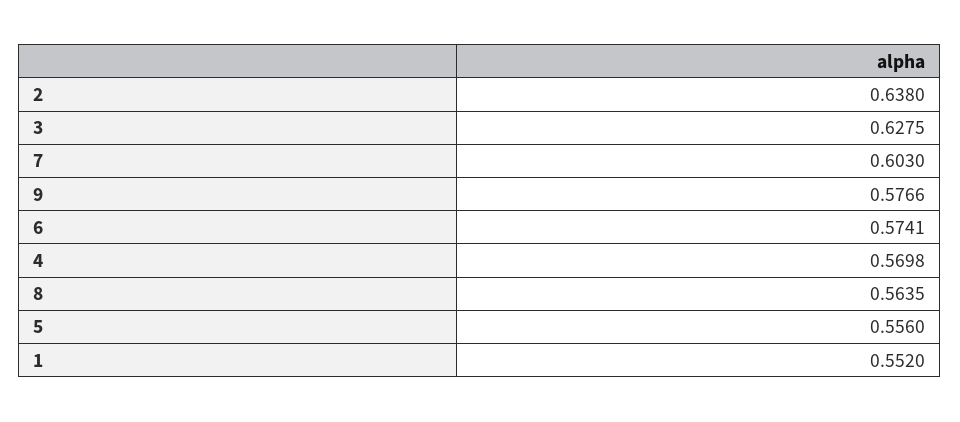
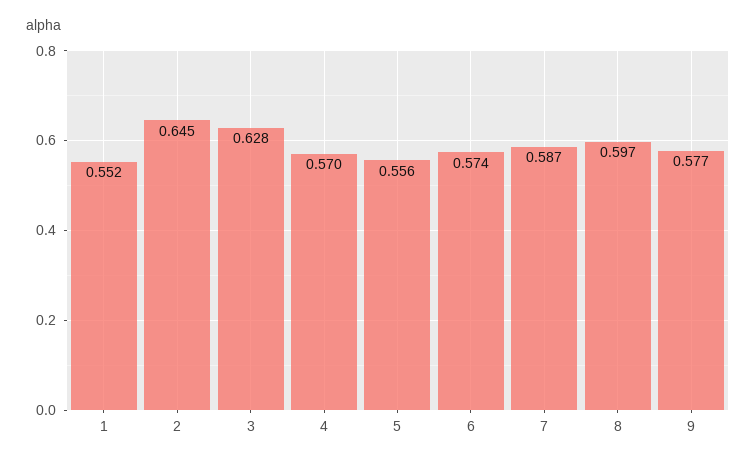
2: 0.638 -> 0.645
7: 0.603 -> 0.587
8: 0.5635 -> 0.597

